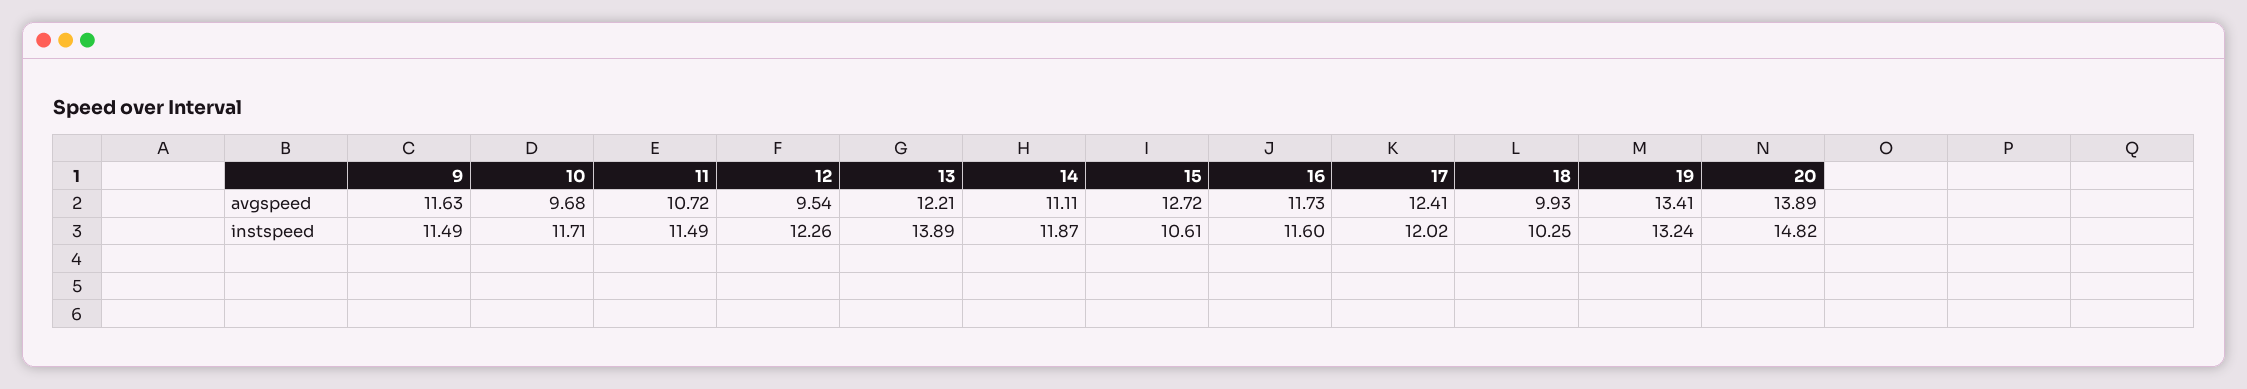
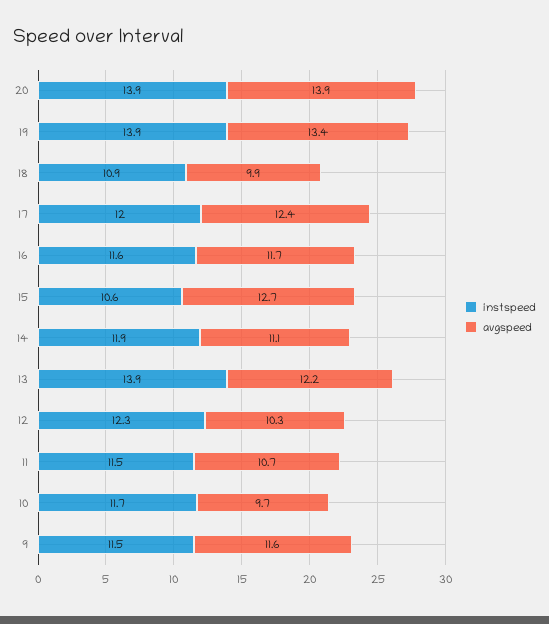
avgspeed, 12: 9.54 -> 10.3
instspeed, 18: 10.25 -> 10.9
instspeed, 19: 13.24 -> 13.9
instspeed, 20: 14.82 -> 13.9

